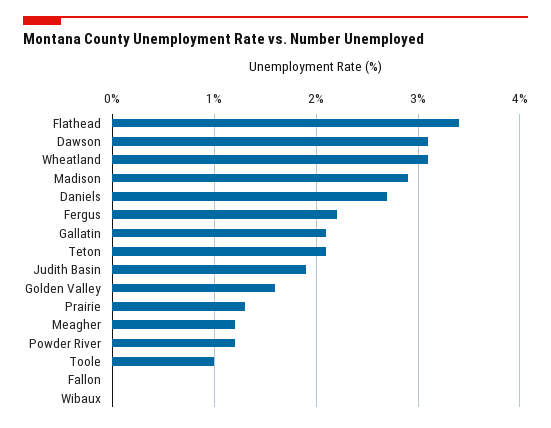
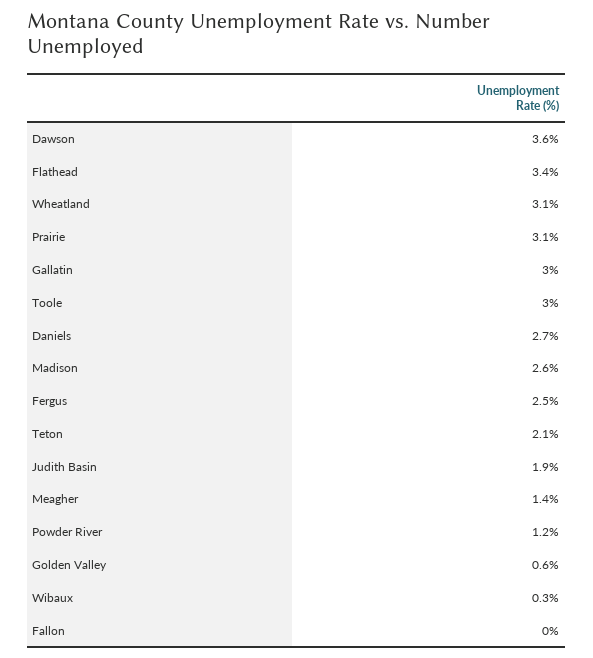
Dawson: 3.1 -> 3.6
Madison: 2.9 -> 2.6
Fergus: 2.2 -> 2.5
Gallatin: 2.1 -> 3
Golden Valley: 1.6 -> 0.6
Prairie: 1.3 -> 3.1
Meagher: 1.2 -> 1.4
Toole: 1 -> 3
Wibaux: 0 -> 0.3

